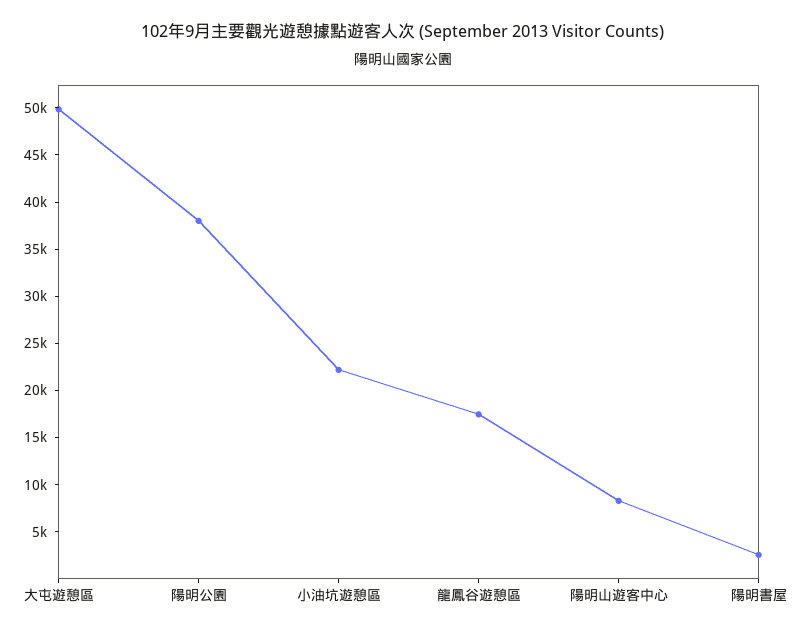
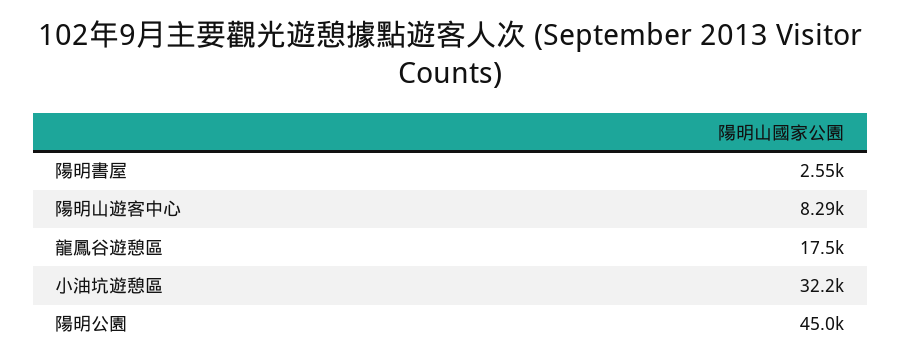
大屯遊憩區: 50000 -> none
陽明公園: 38000 -> 45000
小油坑遊憩區: 22000 -> 32200

